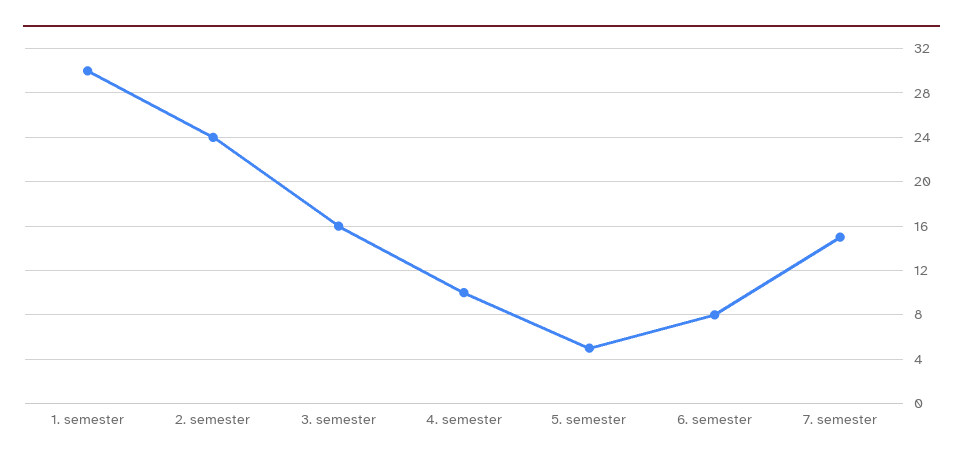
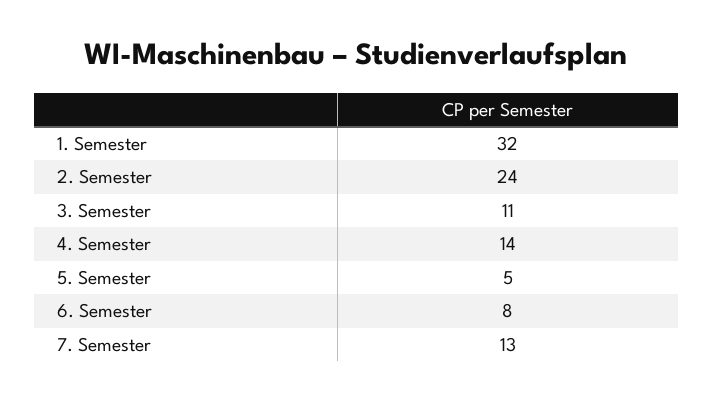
1. semester: 30 -> 32
3. semester: 16 -> 11
4. semester: 10 -> 14
7. semester: 15 -> 13

